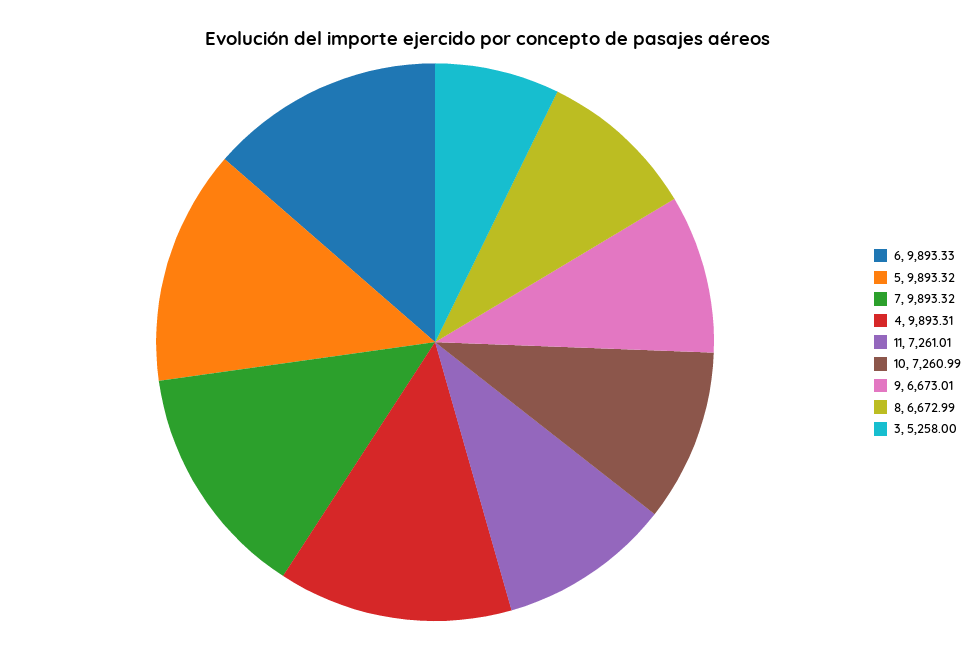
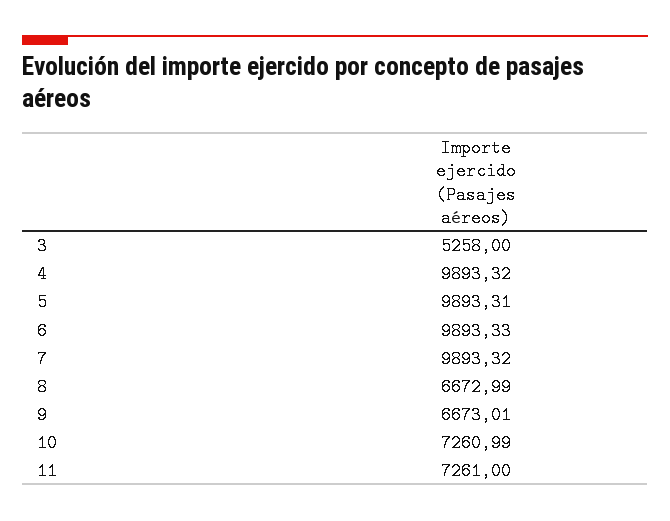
5: 9893.32 -> 9893.31
4: 9893.31 -> 9893.32
11: 7261.01 -> 7261

